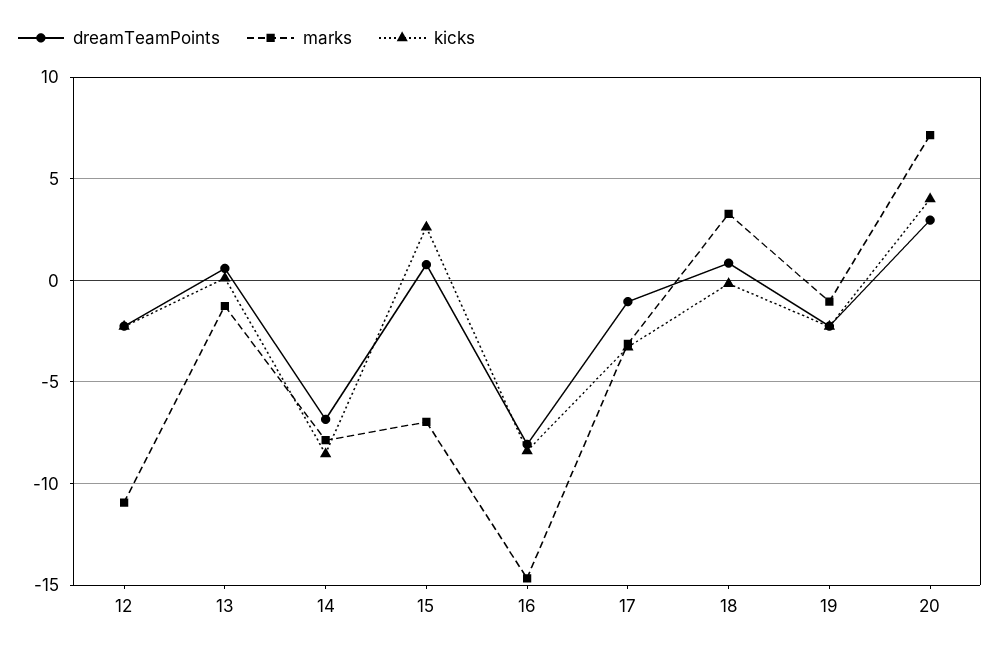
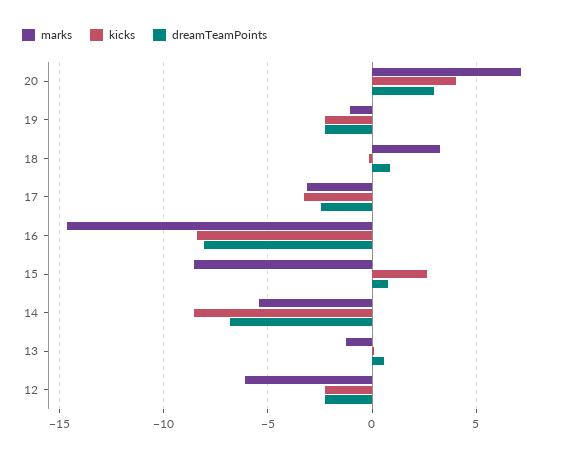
marks, 12: -11 -> -6
marks, 14: -8 -> -5.5
marks, 15: -7 -> -8.5
dreamTeamPoints, 17: -1 -> -2.5

